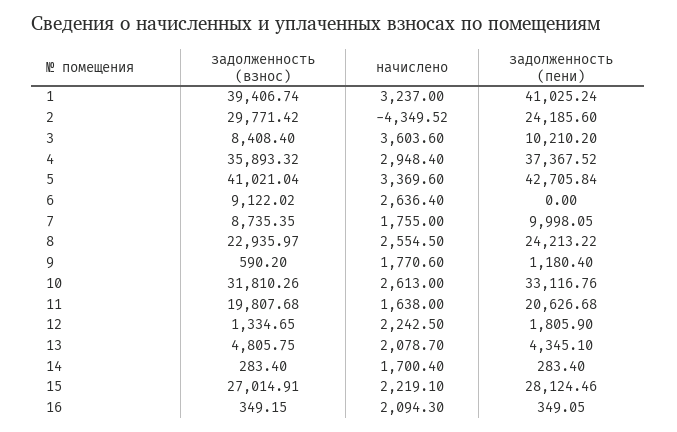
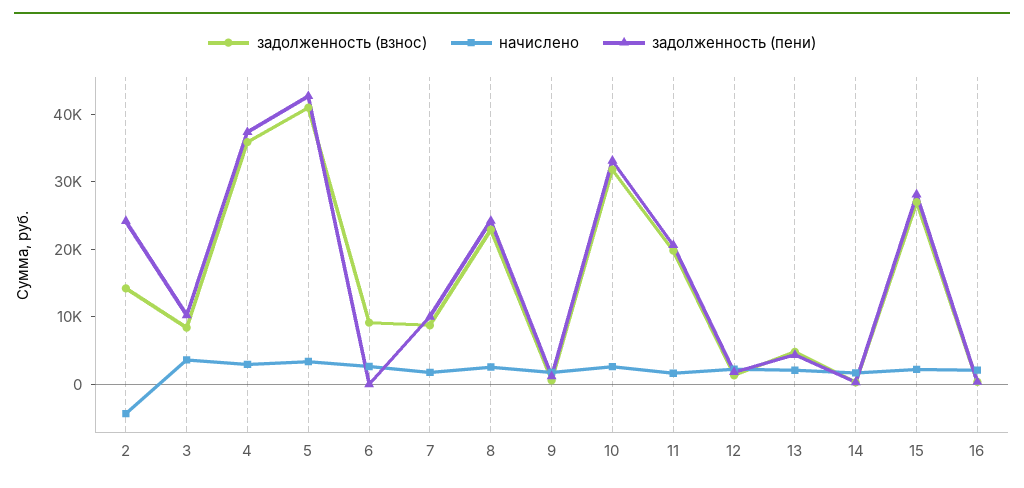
задолженность (взнос), 1: 39406.74 -> none
начислено, 1: 3237 -> none
задолженность (пени), 1: 41025.24 -> none
задолженность (взнос), 2: 29771.42 -> 14000

